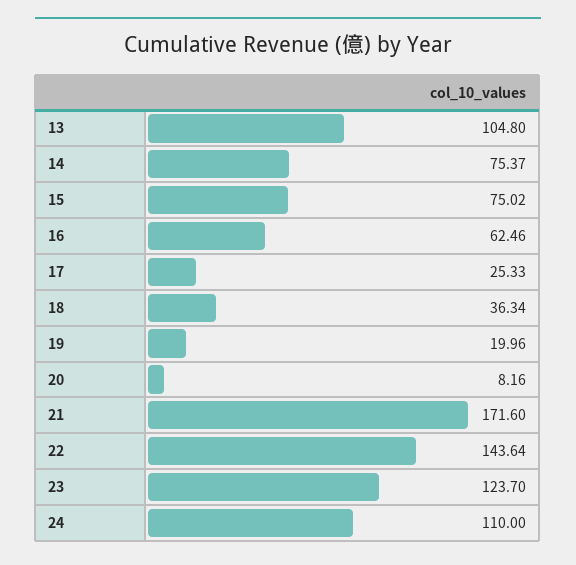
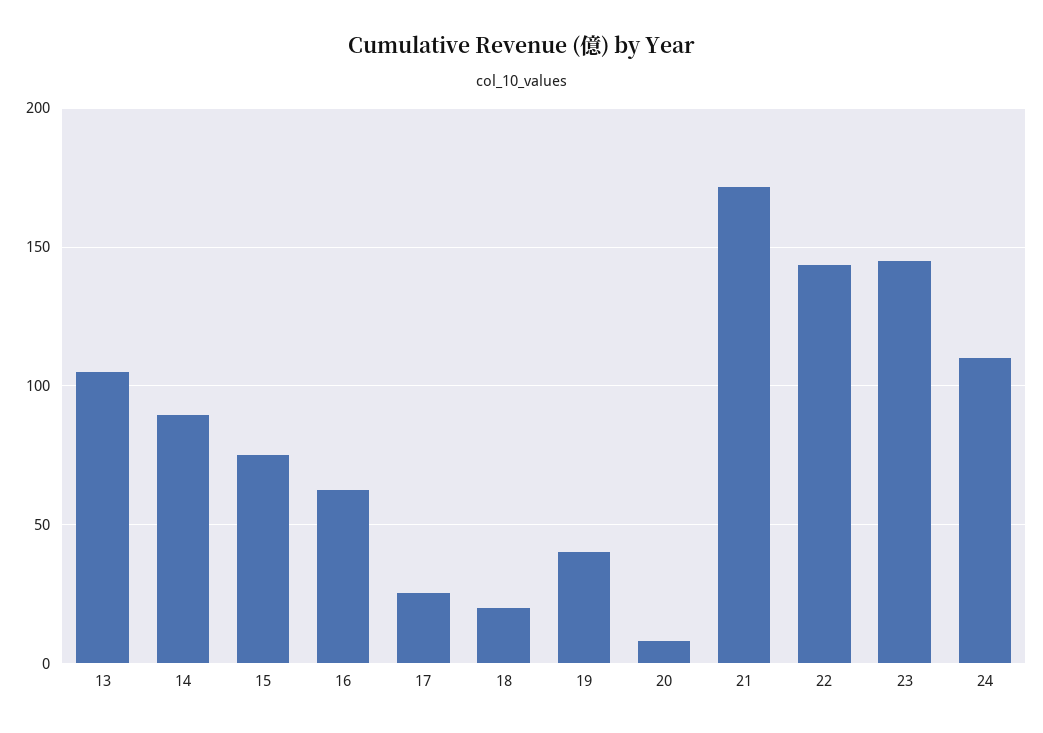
14: 75.37 -> 90
18: 36.34 -> 20
19: 19.96 -> 40
23: 123.7 -> 145

